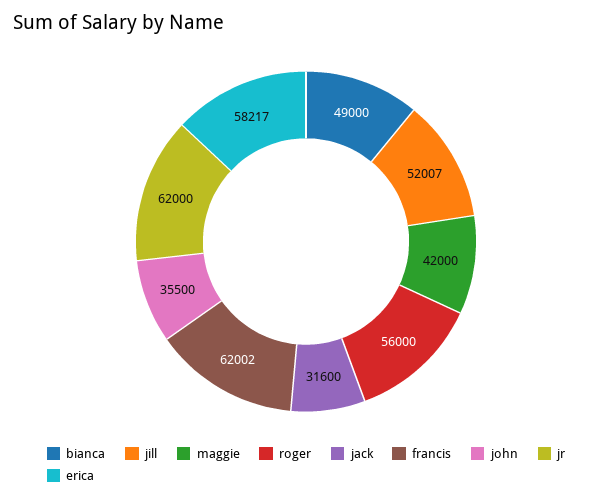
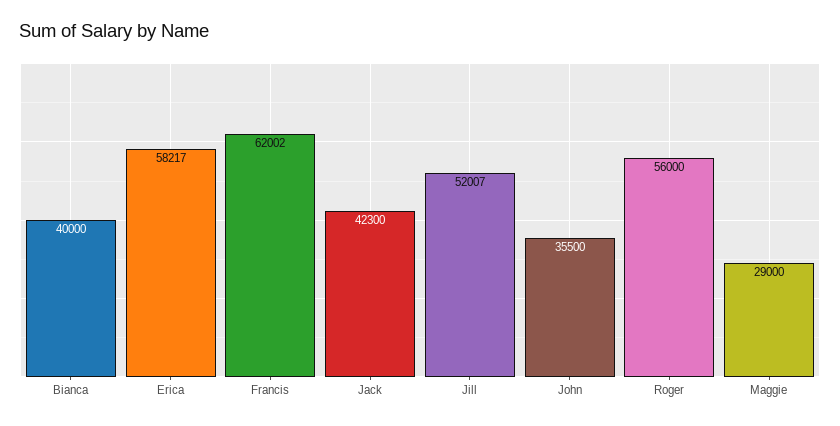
bianca: 49000 -> 40000
maggie: 42000 -> 29000
jack: 31600 -> 42300
jr: 62000 -> none

